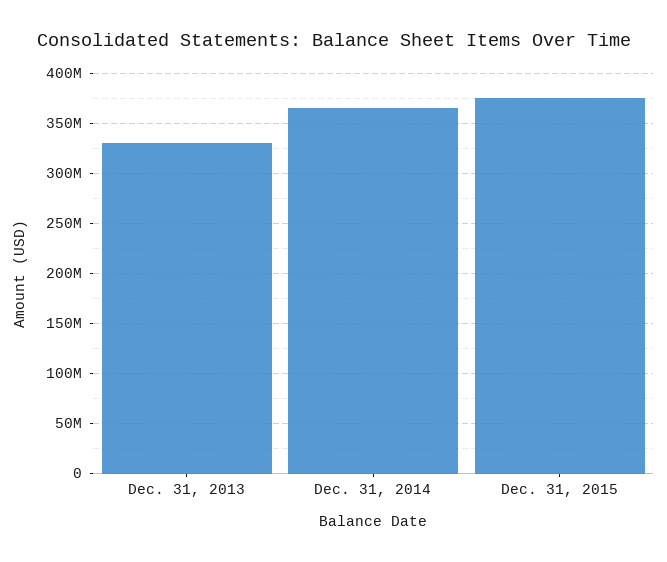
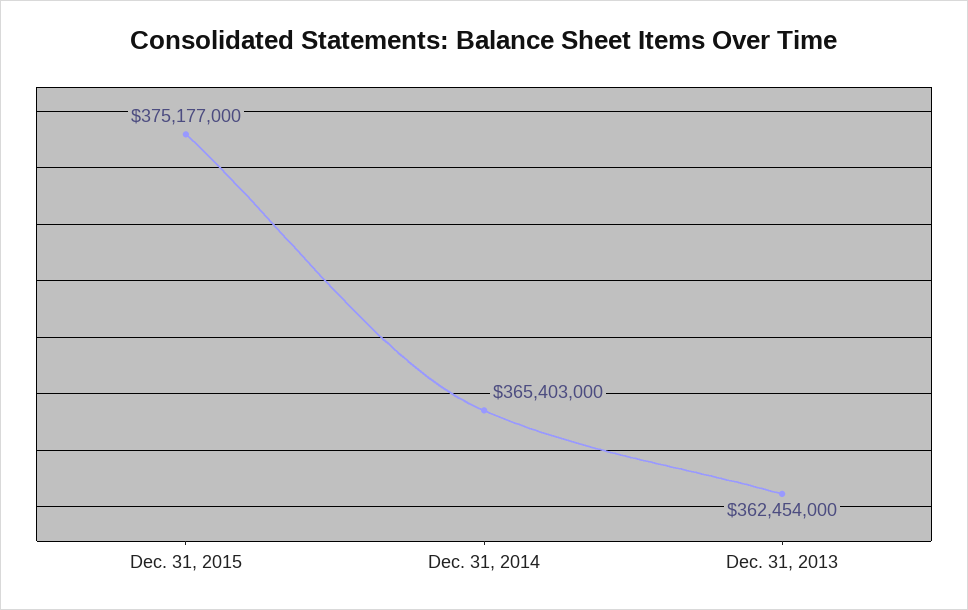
Dec. 31, 2013: 330000000 -> 362454000

